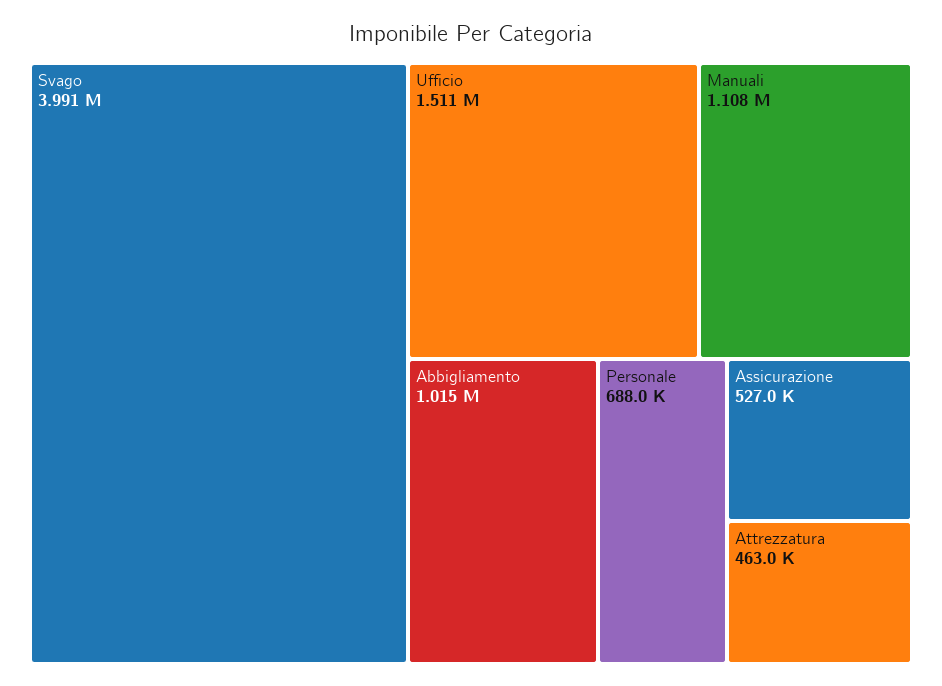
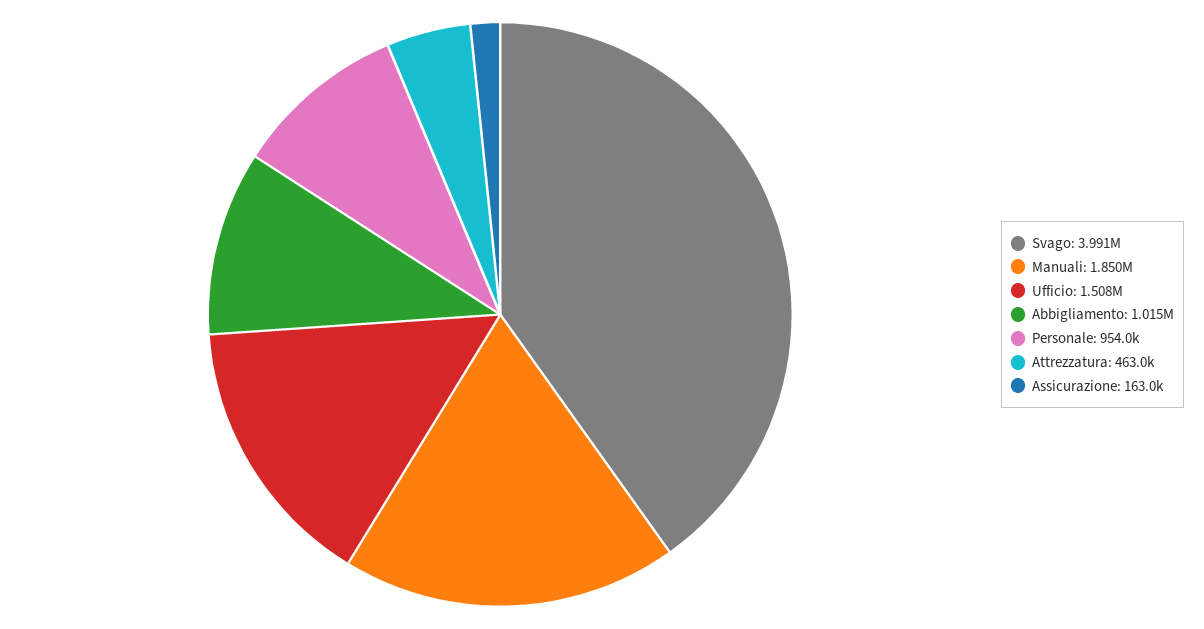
Ufficio: 1511000 -> 1508000
Manuali: 1108000 -> 1850000
Personale: 688000 -> 954000
Assicurazione: 527000 -> 163000

